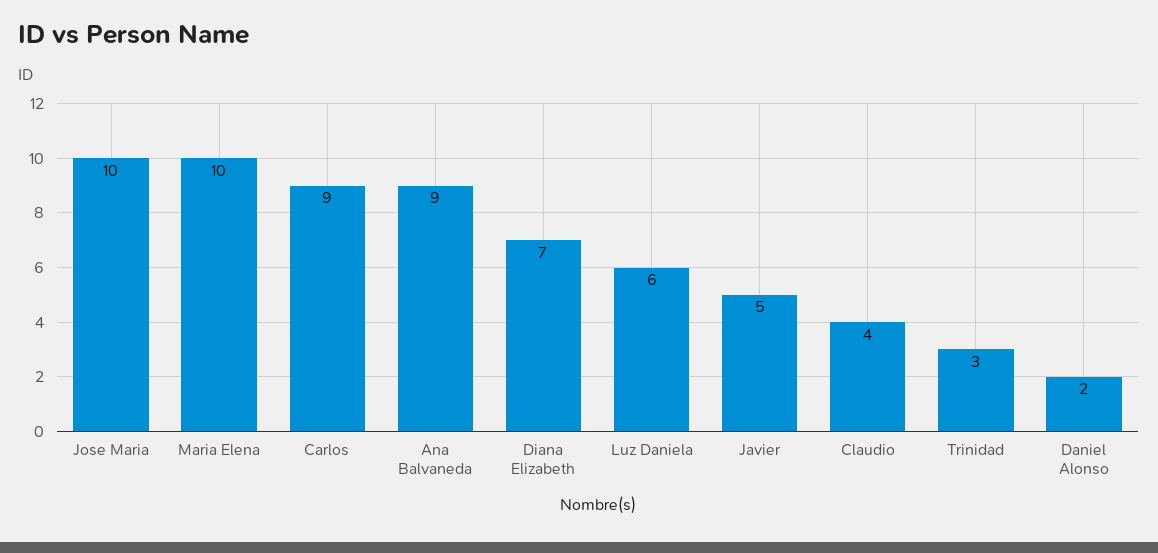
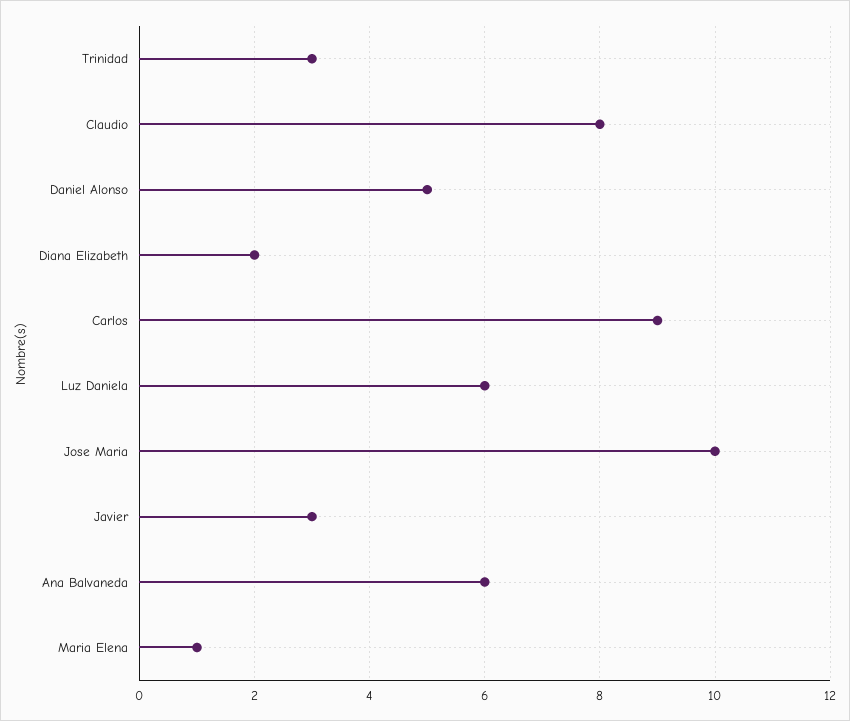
Maria Elena: 10 -> 1
Ana Balvaneda: 9 -> 6
Diana Elizabeth: 7 -> 2
Javier: 5 -> 3
Claudio: 4 -> 8
Daniel Alonso: 2 -> 5

